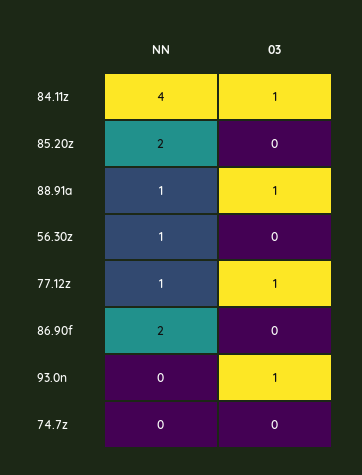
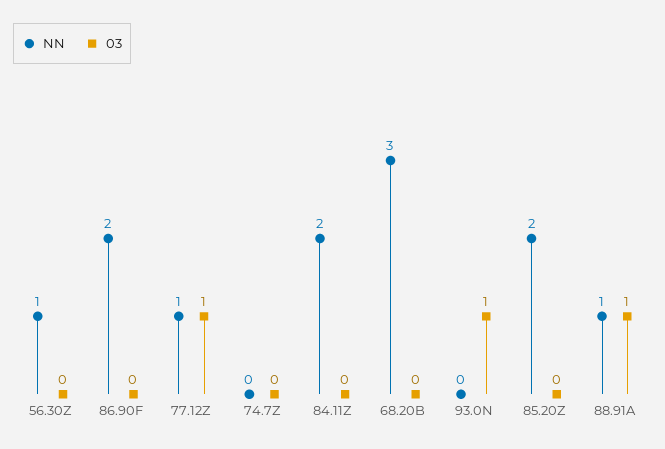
NN, 84.11z: 4 -> 2
03, 84.11z: 1 -> 0
NN, 68.20B: none -> 3
03, 68.20B: none -> 0

